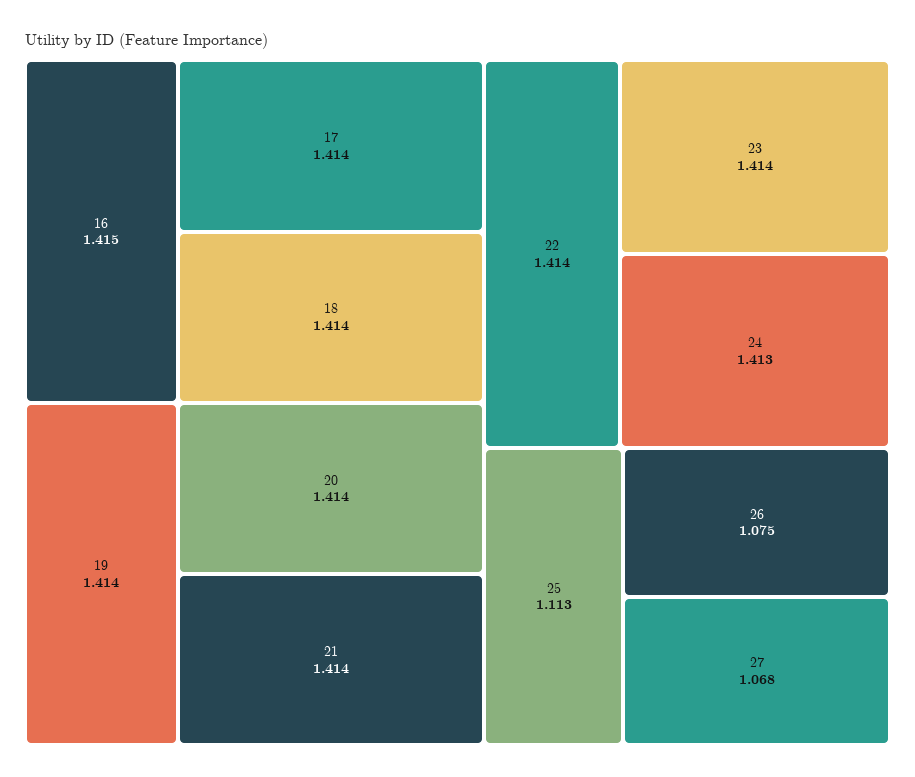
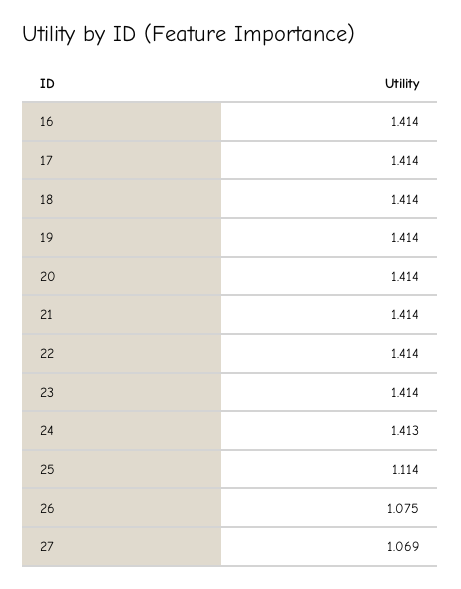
16: 1.415 -> 1.414
25: 1.113 -> 1.114
27: 1.068 -> 1.069

